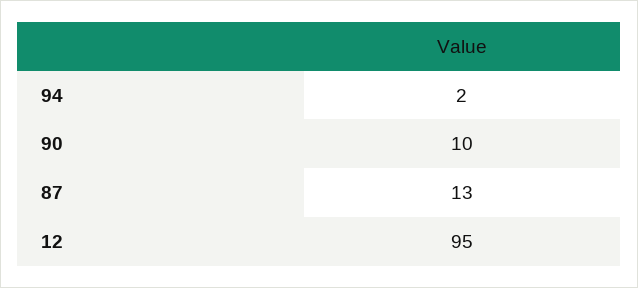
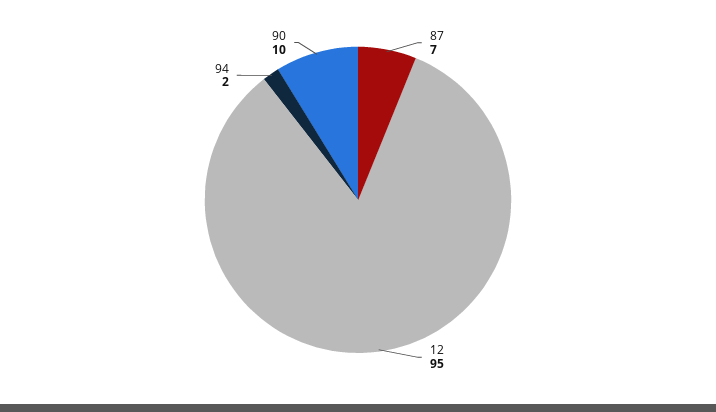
87: 13 -> 7

